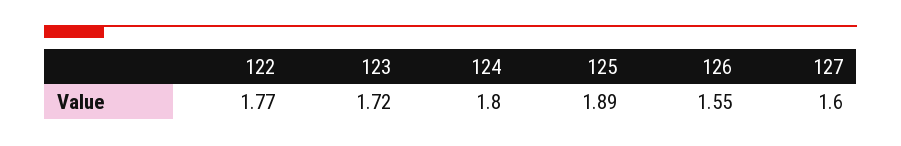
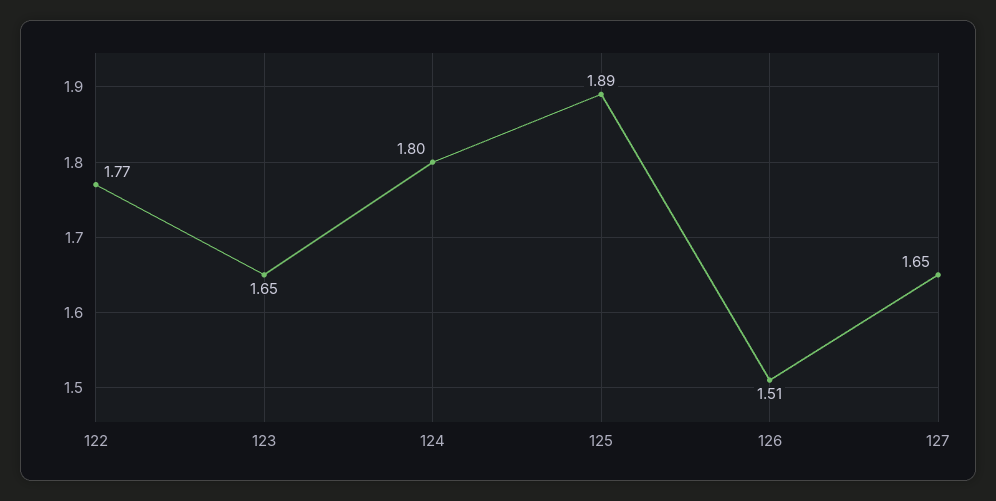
123: 1.72 -> 1.65
126: 1.55 -> 1.51
127: 1.6 -> 1.65

